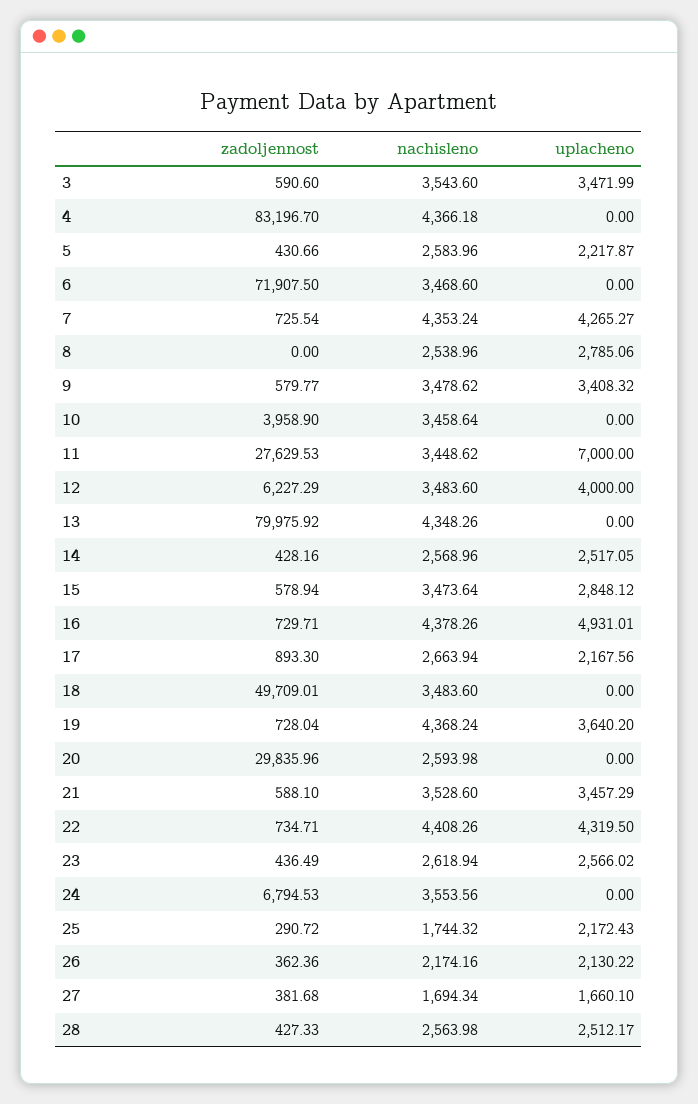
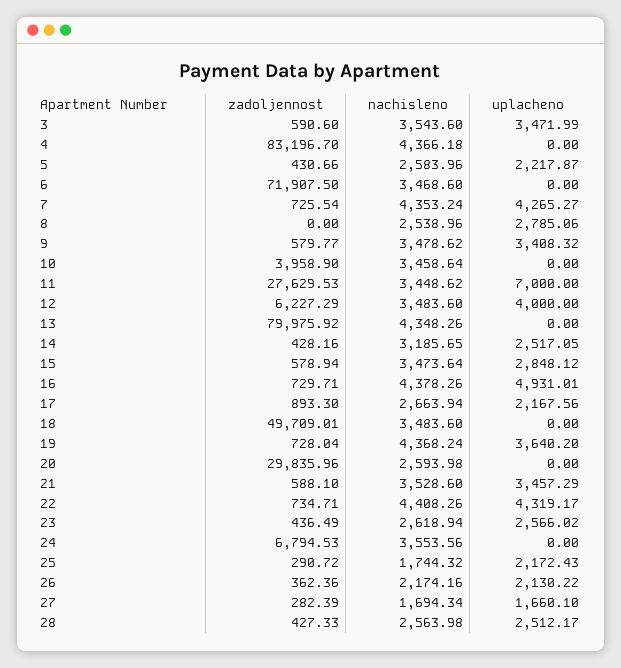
nachisleno, 14: 2568.96 -> 3185.65
uplacheno, 22: 4319.5 -> 4319.17
zadoljennost, 27: 381.68 -> 282.39

